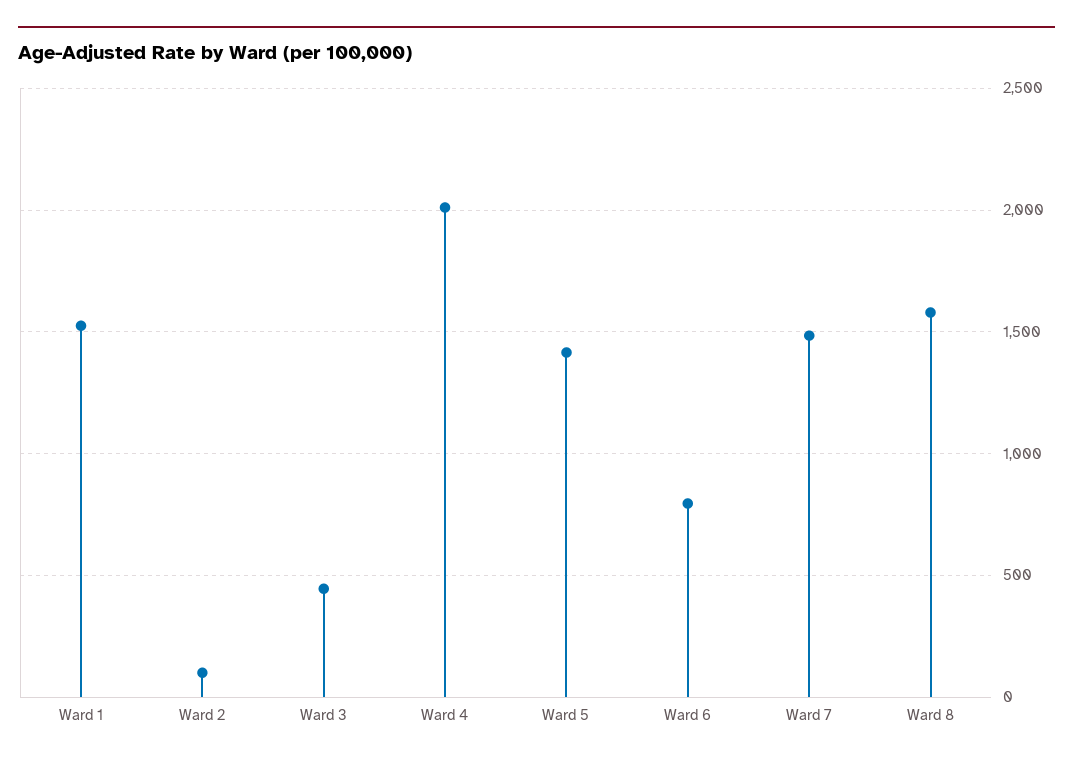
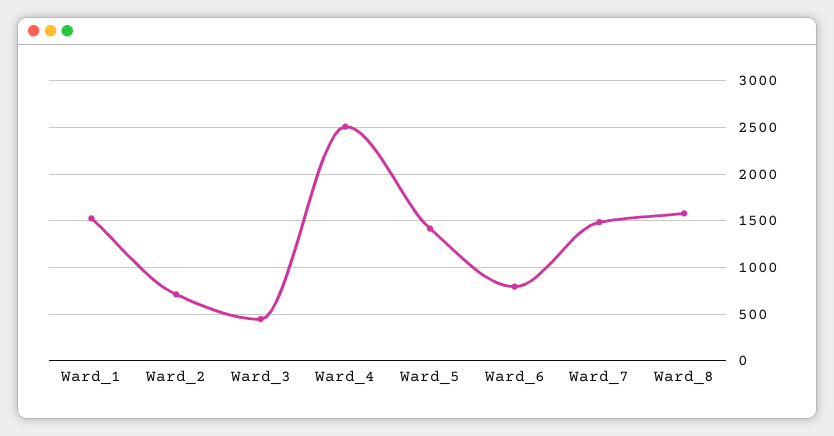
Ward 2: 100 -> 700
Ward 4: 2000 -> 2500

